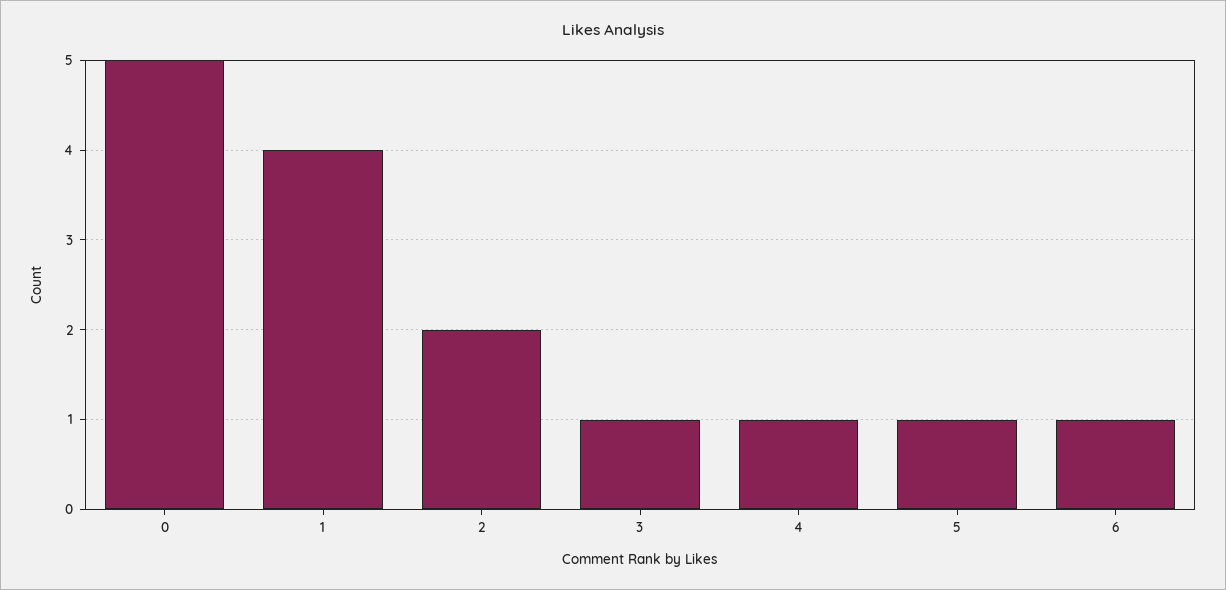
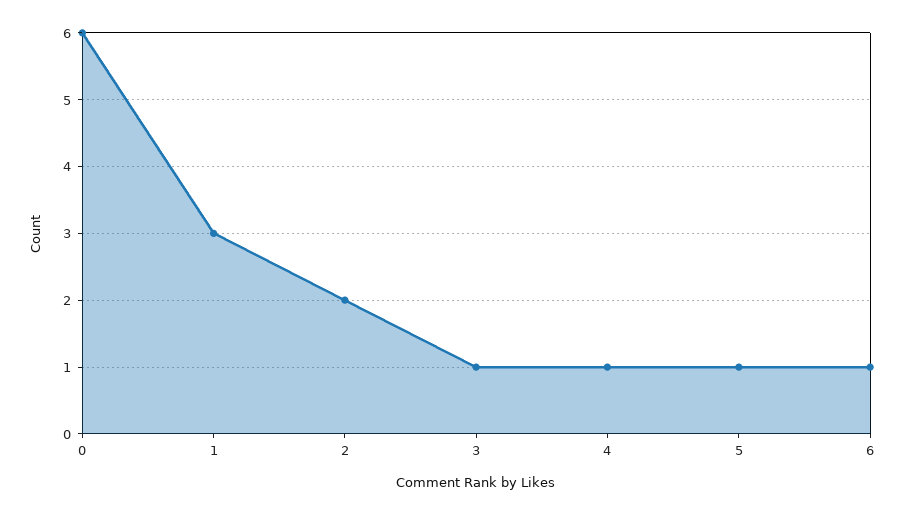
0: 5 -> 6
1: 4 -> 3

